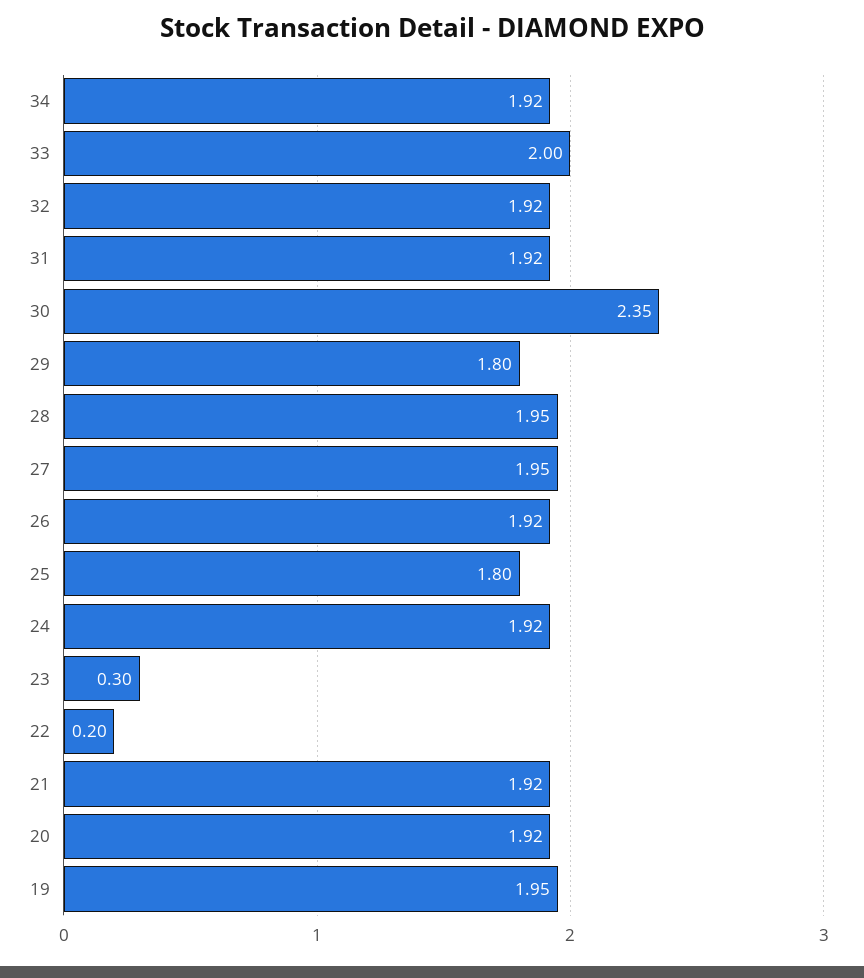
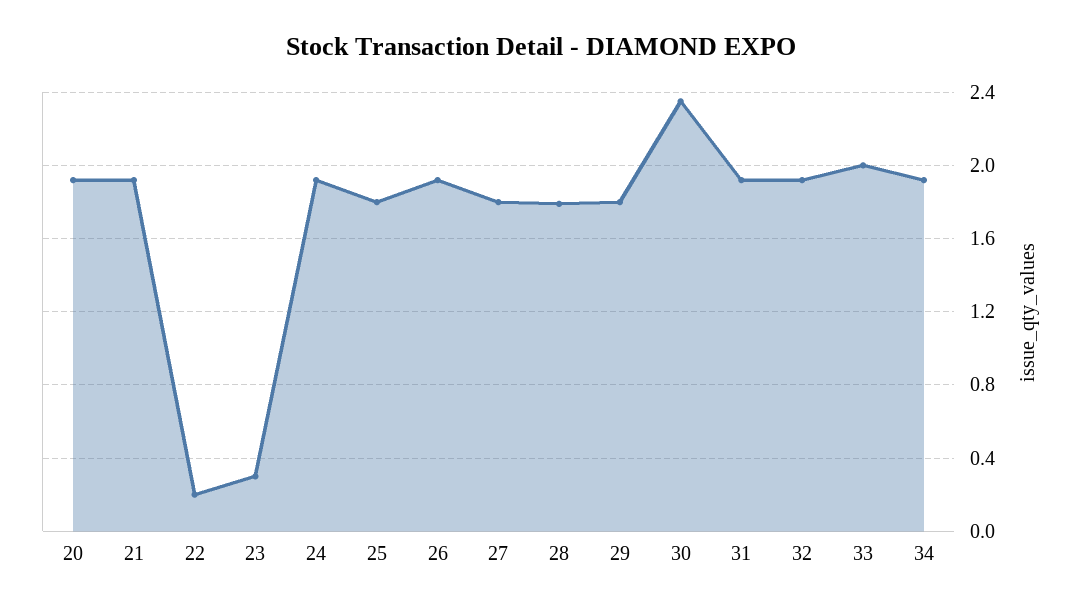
28: 1.95 -> 1.8
27: 1.95 -> 1.8
19: 1.95 -> none

